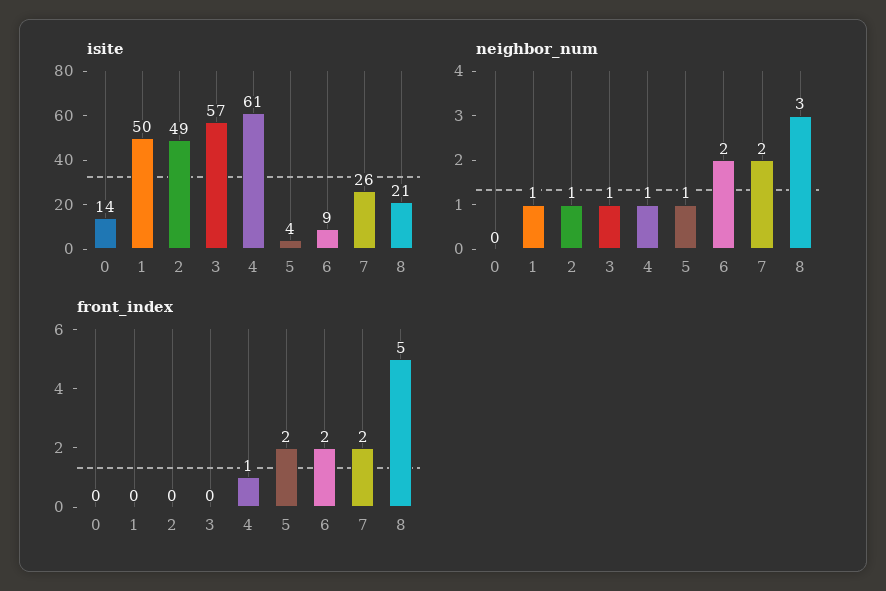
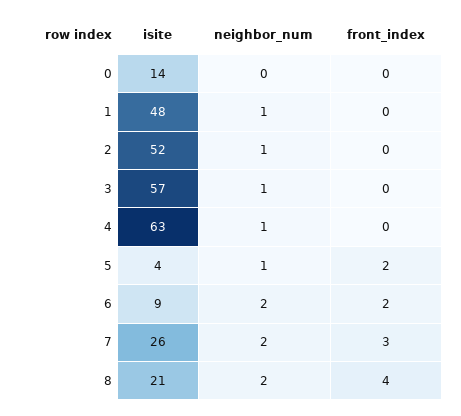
isite, 1: 50 -> 48
isite, 2: 49 -> 52
isite, 4: 61 -> 63
neighbor_num, 8: 3 -> 2
front_index, 4: 1 -> 0
front_index, 7: 2 -> 3
front_index, 8: 5 -> 4

